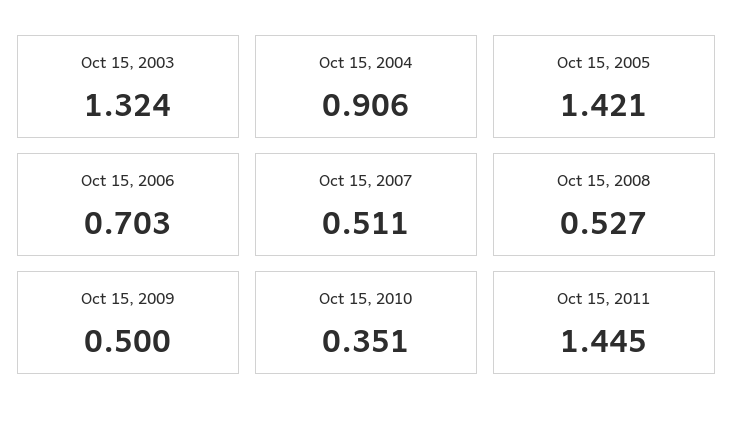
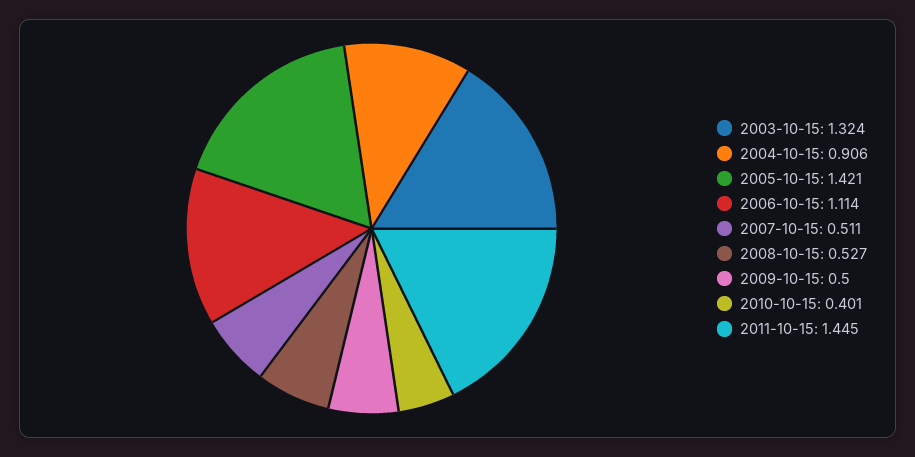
Oct 15, 2006: 0.703 -> 1.114
Oct 15, 2010: 0.351 -> 0.401

